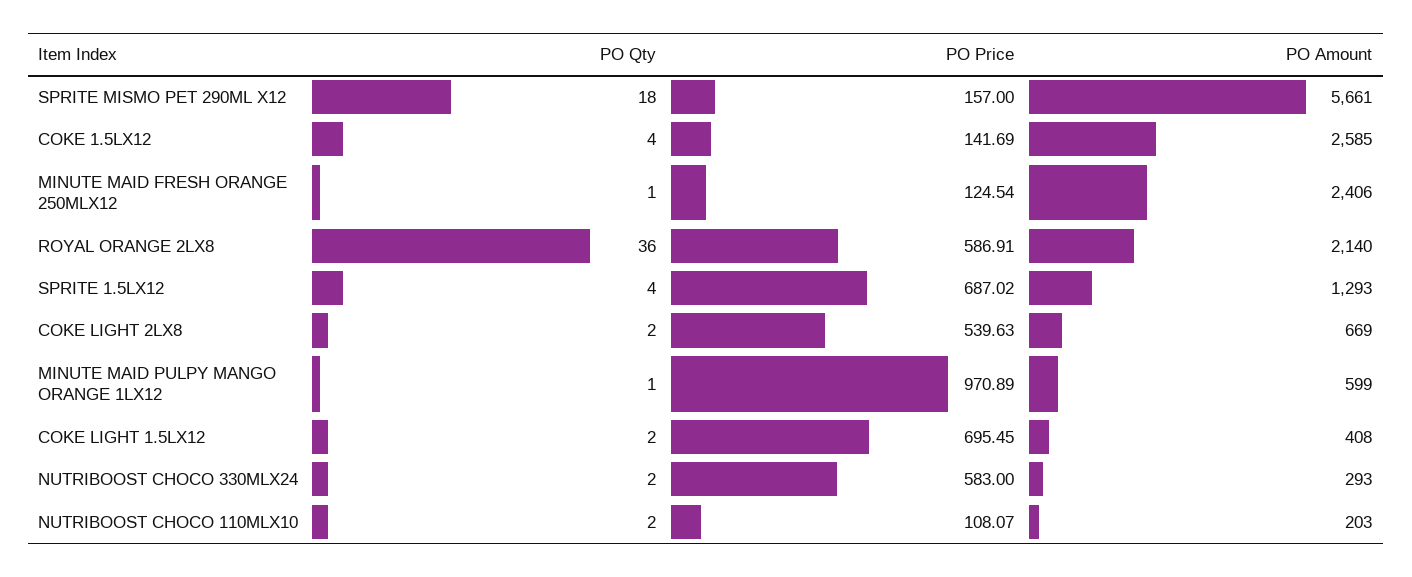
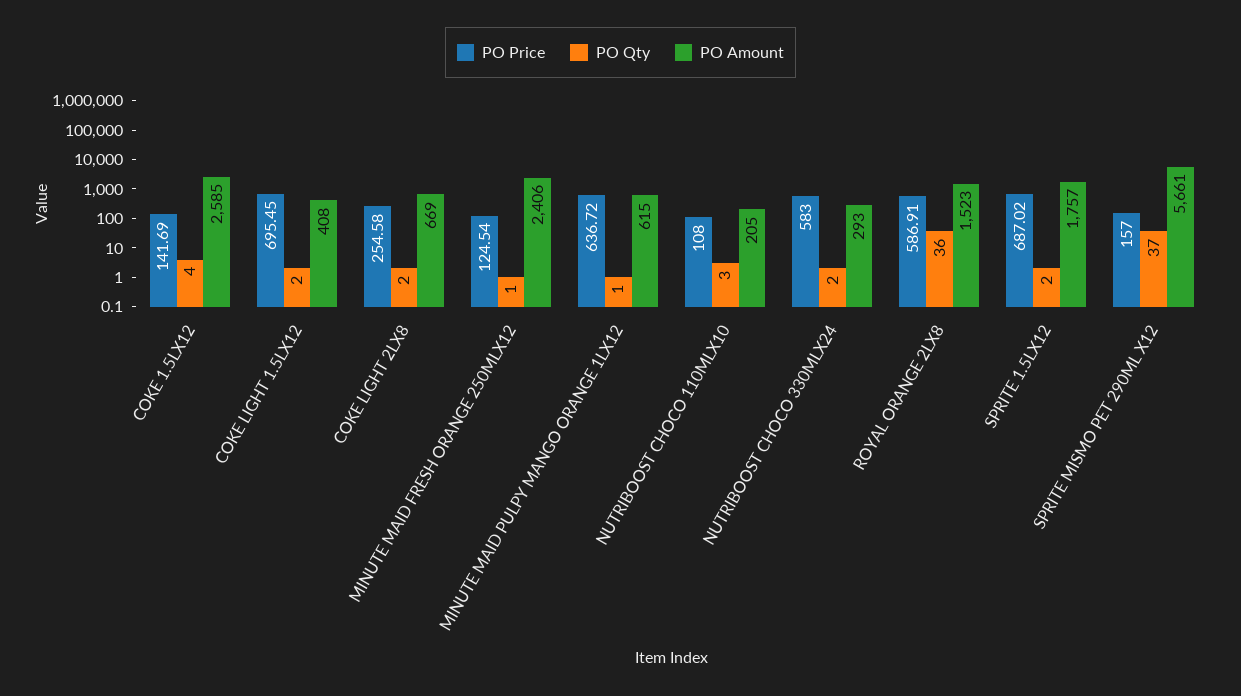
PO Qty, SPRITE MISMO PET 290ML X12: 18 -> 37
PO Amount, ROYAL ORANGE 2LX8: 2140 -> 1523
PO Qty, SPRITE 1.5LX12: 4 -> 2
PO Amount, SPRITE 1.5LX12: 1293 -> 1757
PO Price, COKE LIGHT 2LX8: 539.63 -> 254.58
PO Price, MINUTE MAID PULPY MANGO ORANGE 1LX12: 970.89 -> 636.72
PO Amount, MINUTE MAID PULPY MANGO ORANGE 1LX12: 599 -> 615
PO Qty, NUTRIBOOST CHOCO 110MLX10: 2 -> 3
PO Price, NUTRIBOOST CHOCO 110MLX10: 108.07 -> 108
PO Amount, NUTRIBOOST CHOCO 110MLX10: 203 -> 205

